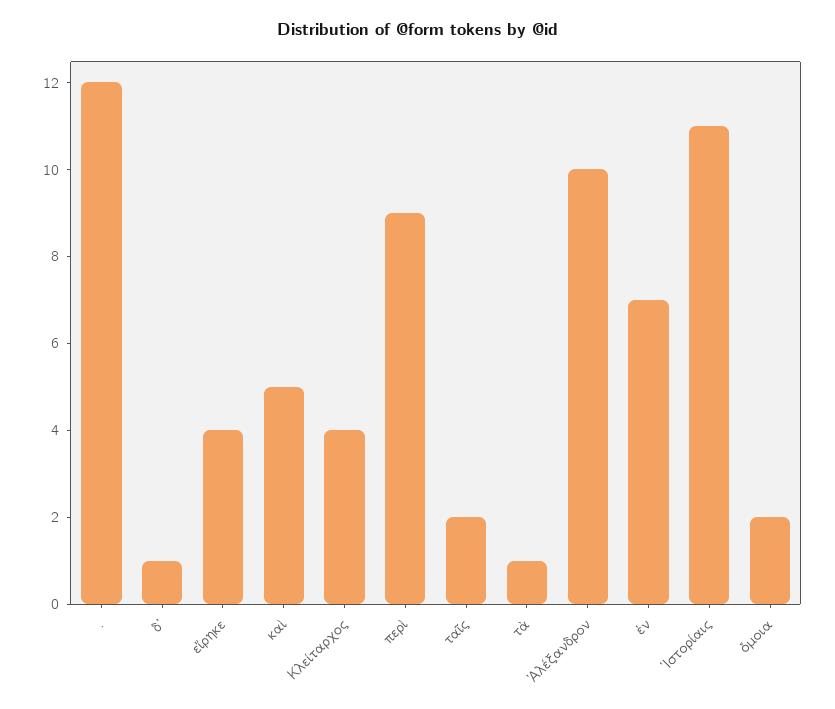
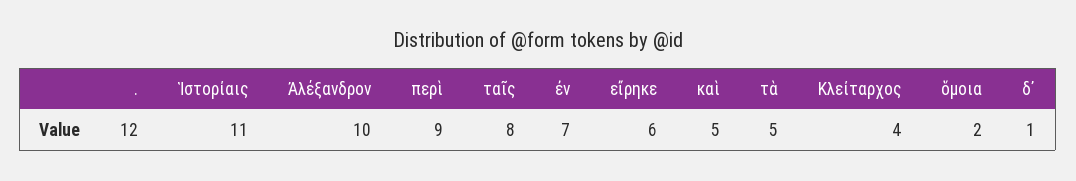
εἴρηκε: 4 -> 6
ταῖς: 2 -> 8
τὰ: 1 -> 5

